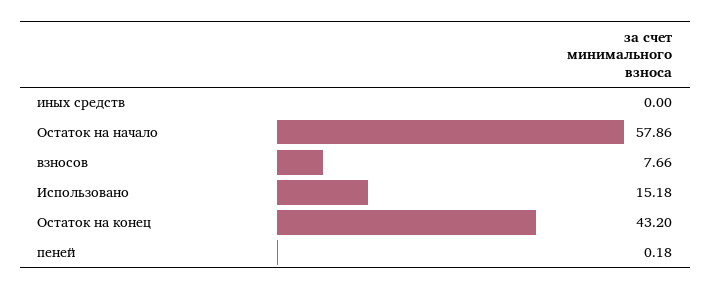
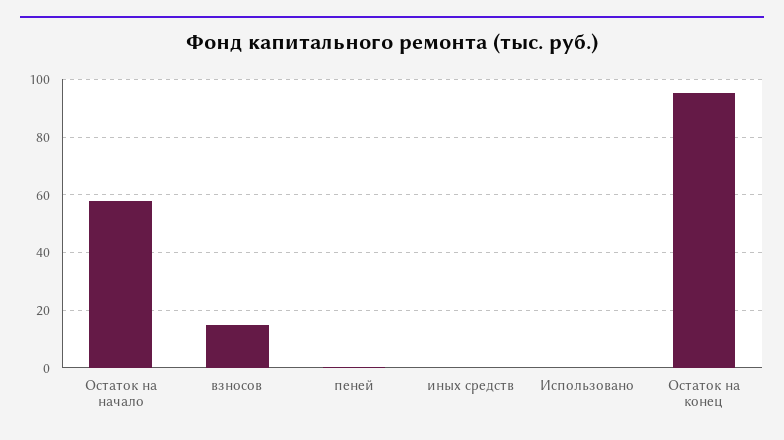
взносов: 7.66 -> 15
Использовано: 15.18 -> 0
Остаток на конец: 43.2 -> 95

